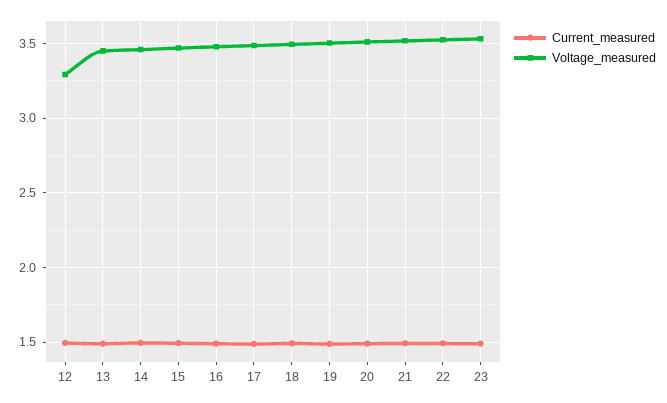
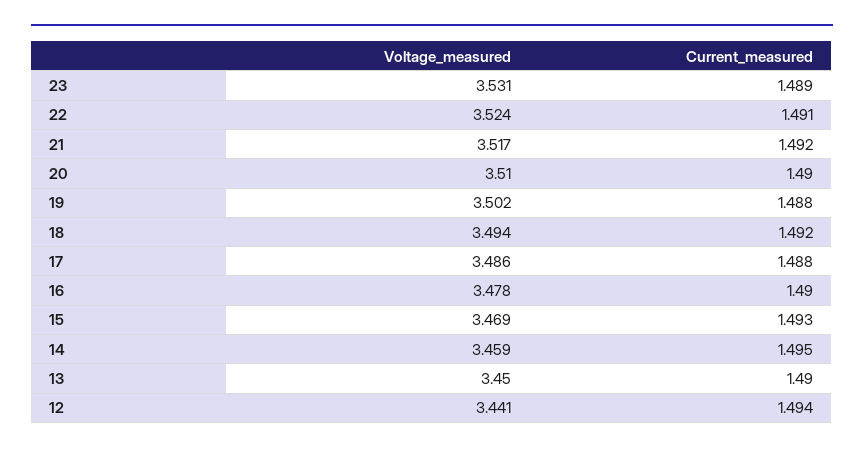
Voltage_measured, 12: 3.3 -> 3.441

